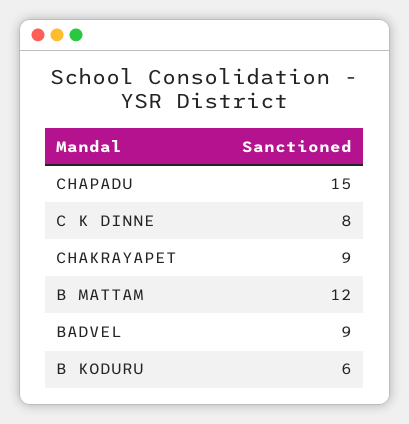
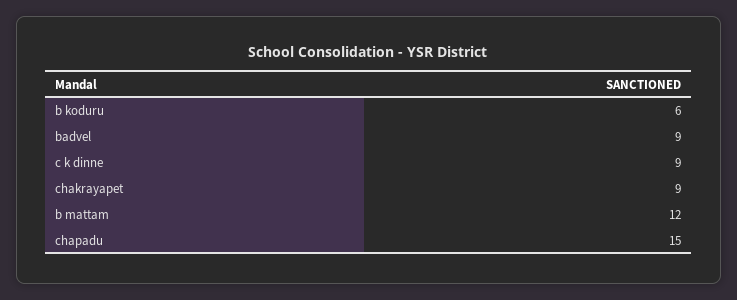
C K DINNE: 8 -> 9

